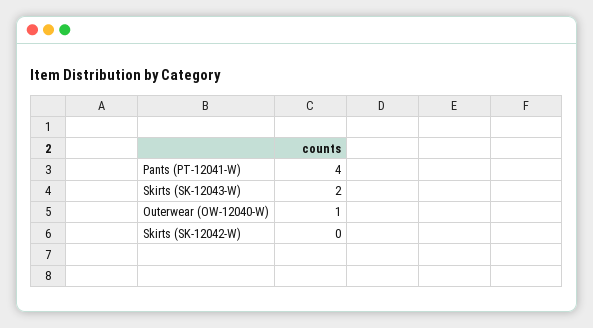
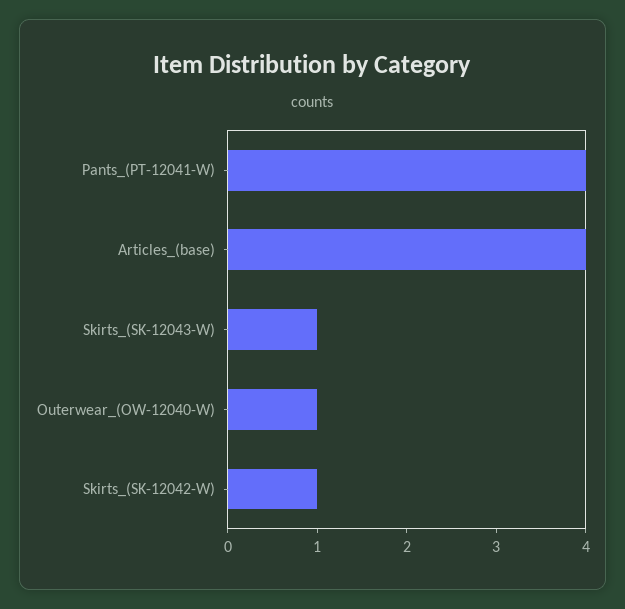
Skirts (SK-12043-W): 2 -> 1
Skirts (SK-12042-W): 0 -> 1
Articles_(base): none -> 4

